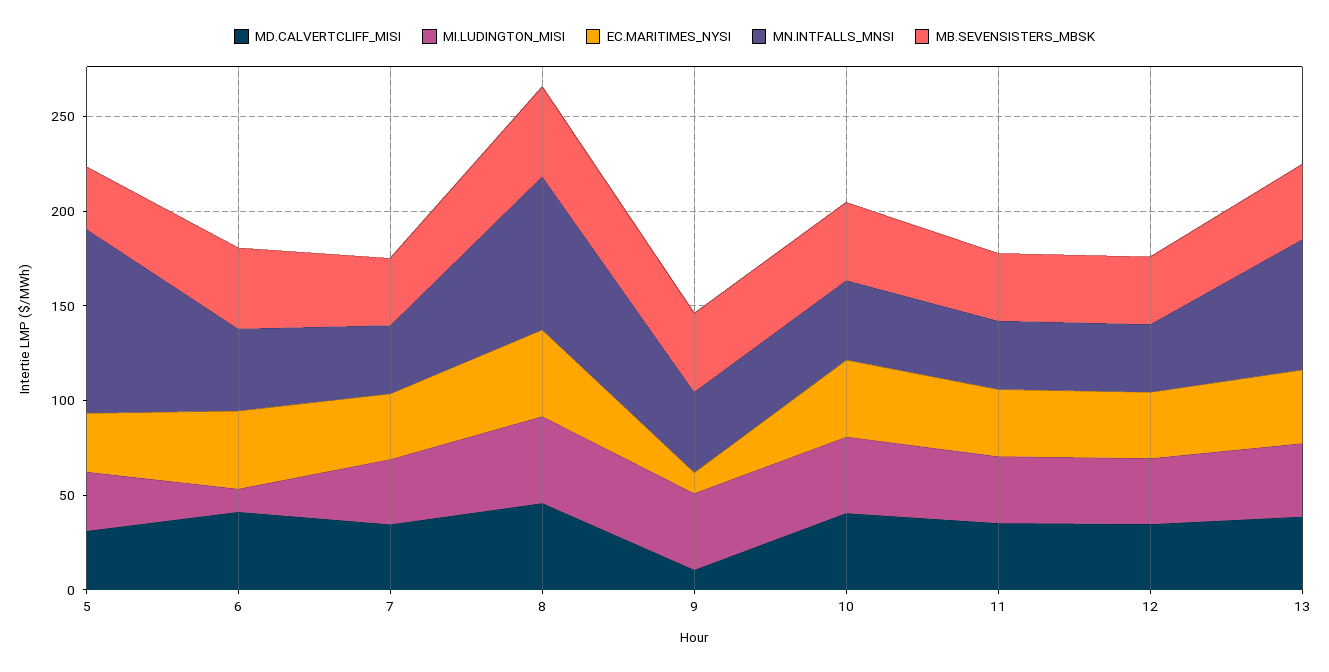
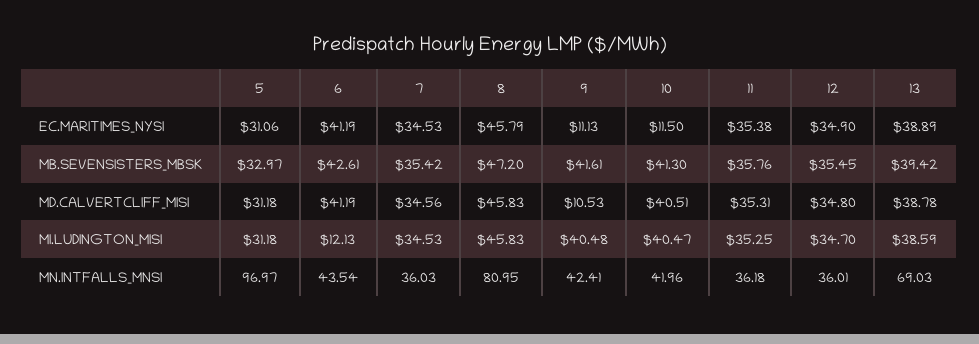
EC.MARITIMES_NYSI, 10: 40 -> 11.5

